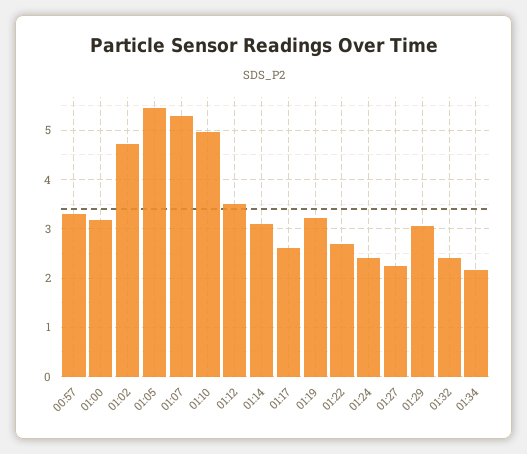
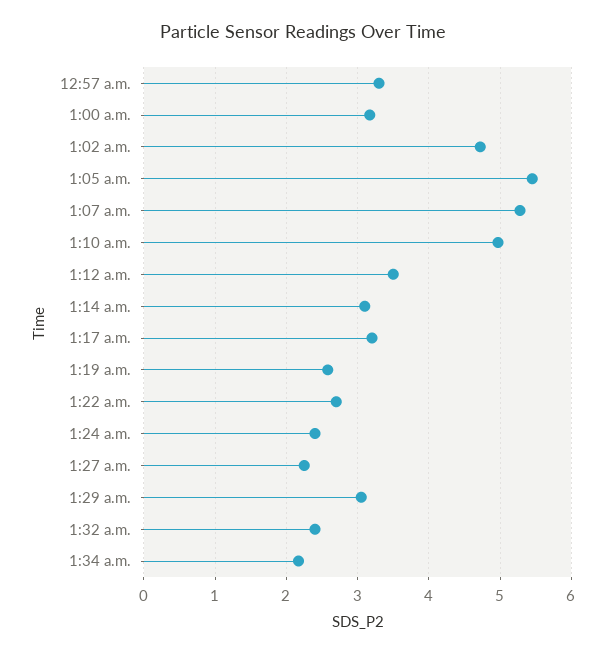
01:17: 2.6 -> 3.2
01:19: 3.2 -> 2.6

